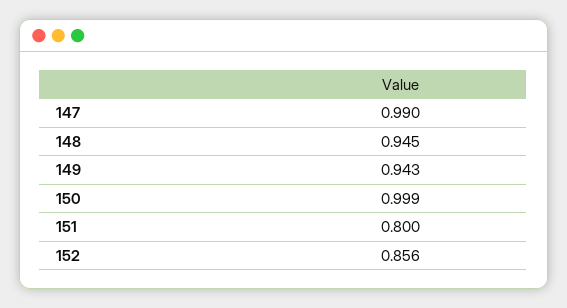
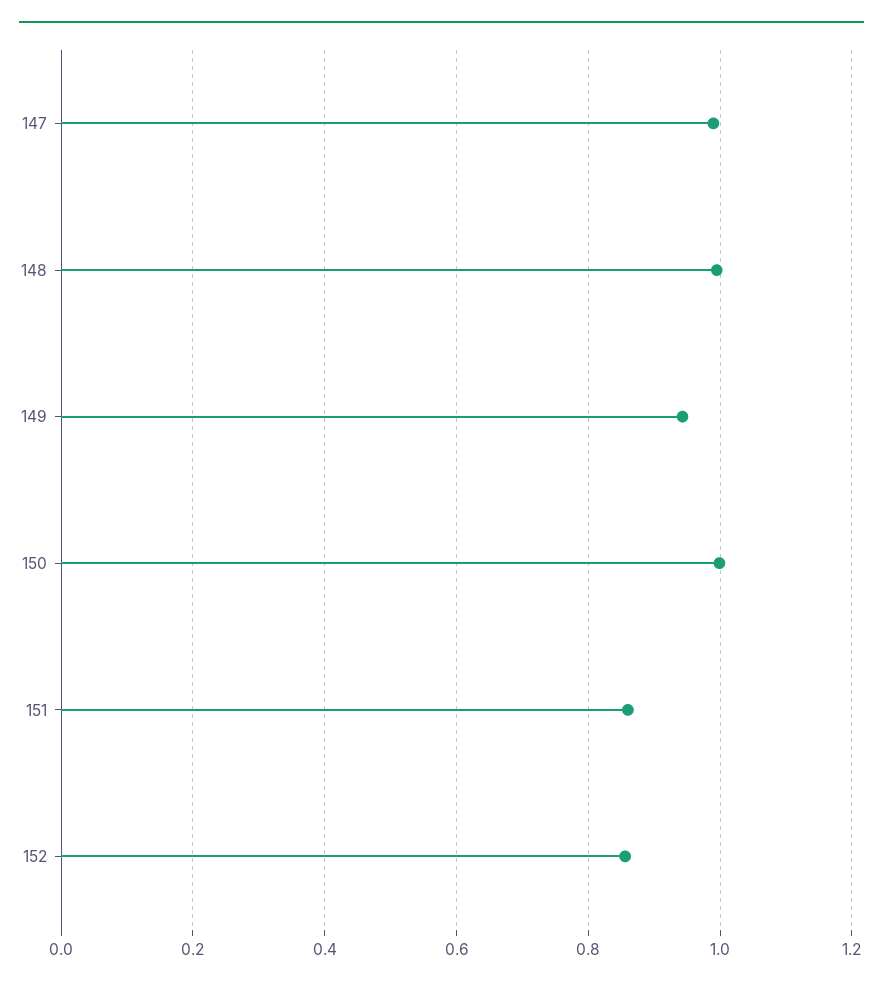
148: 0.945 -> 1
151: 0.8 -> 0.86

